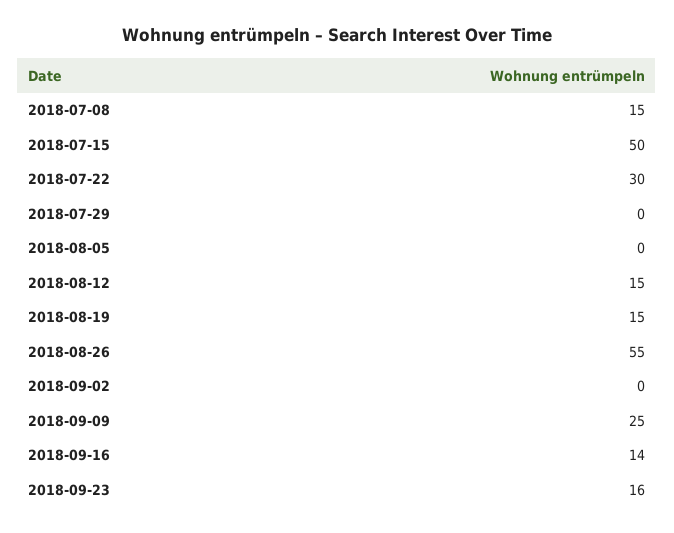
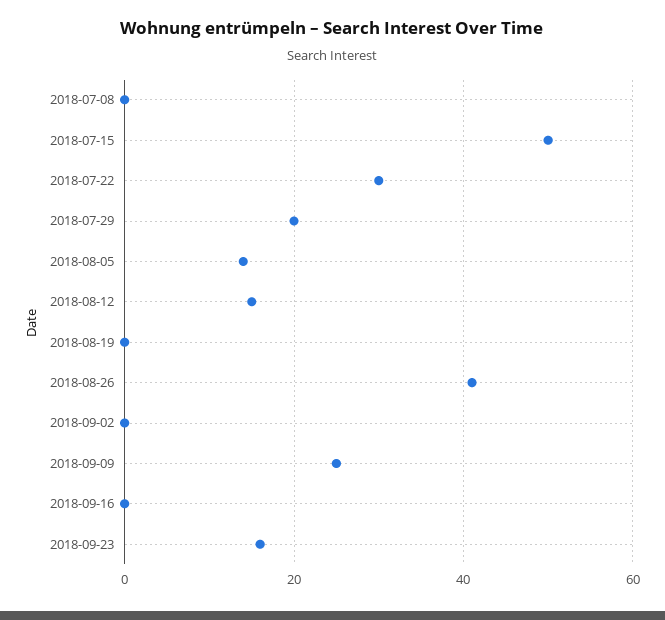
2018-07-08: 15 -> 0
2018-07-29: 0 -> 20
2018-08-05: 0 -> 15
2018-08-19: 15 -> 0
2018-08-26: 55 -> 40
2018-09-16: 14 -> 0

